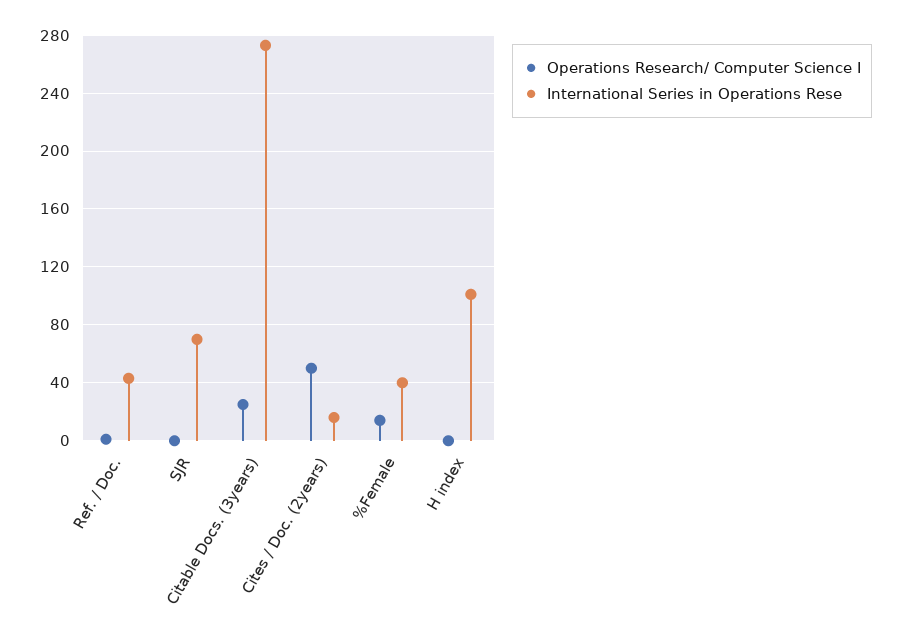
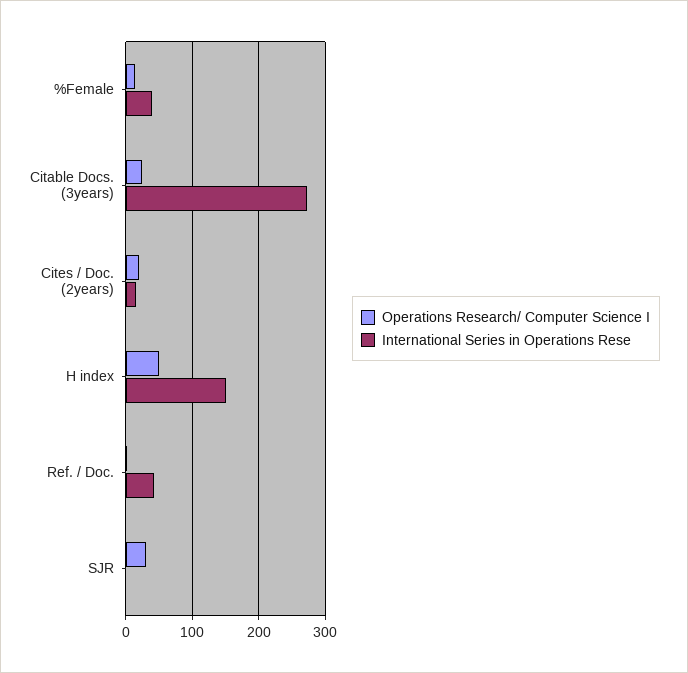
Operations Research/ Computer Science I, SJR: 0 -> 30
International Series in Operations Rese, SJR: 70 -> 0
Operations Research/ Computer Science I, Cites / Doc. (2years): 50 -> 20
Operations Research/ Computer Science I, H index: 0 -> 50
International Series in Operations Rese, H index: 100 -> 150

